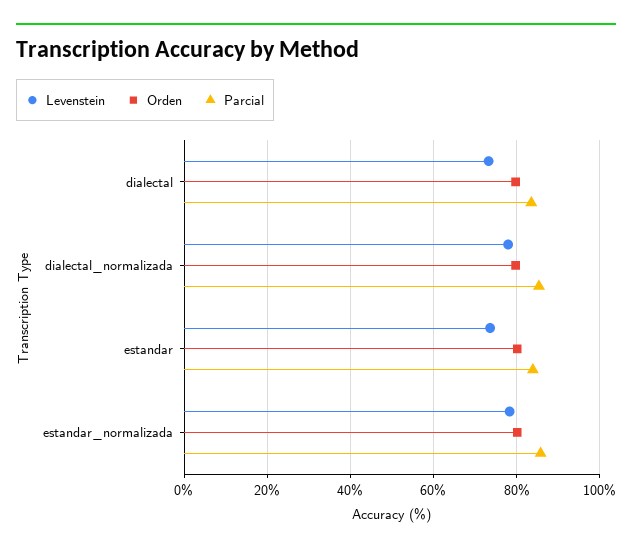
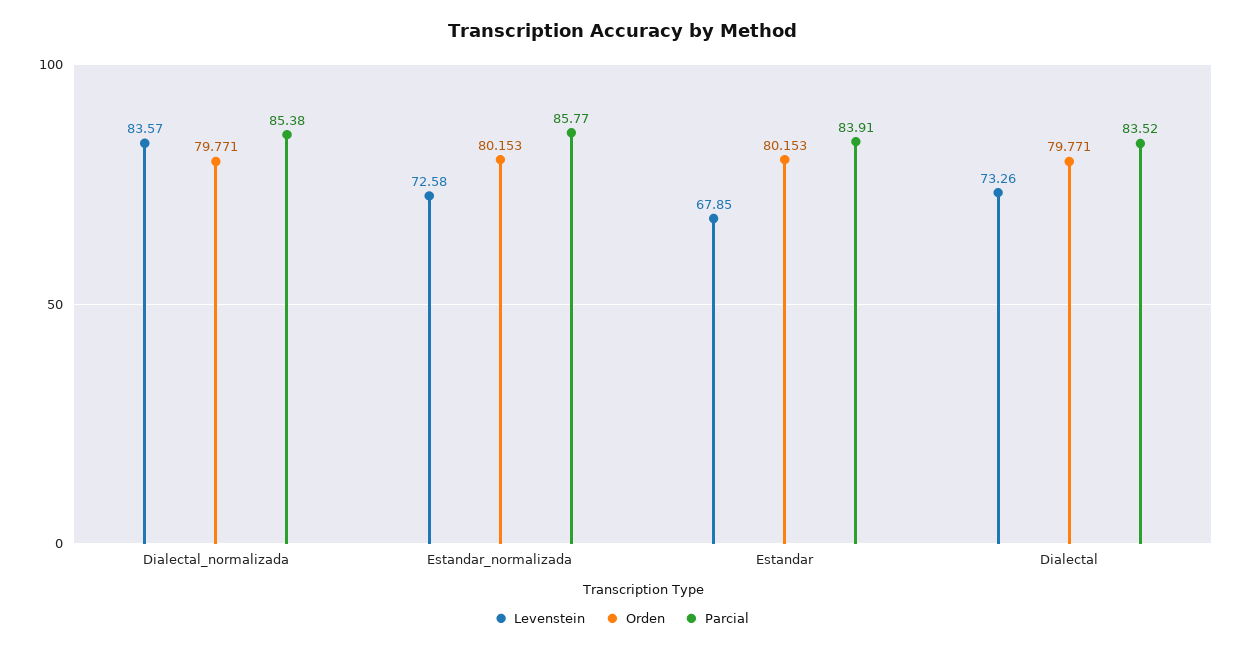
Levenstein, dialectal_normalizada: 78 -> 83.57
Levenstein, estandar: 74 -> 67.85
Levenstein, estandar_normalizada: 78 -> 72.58

